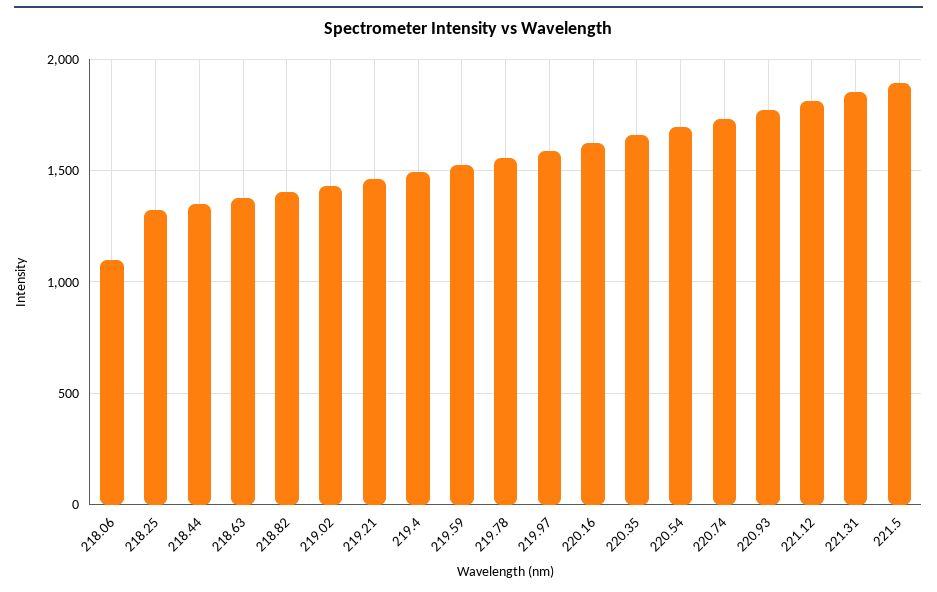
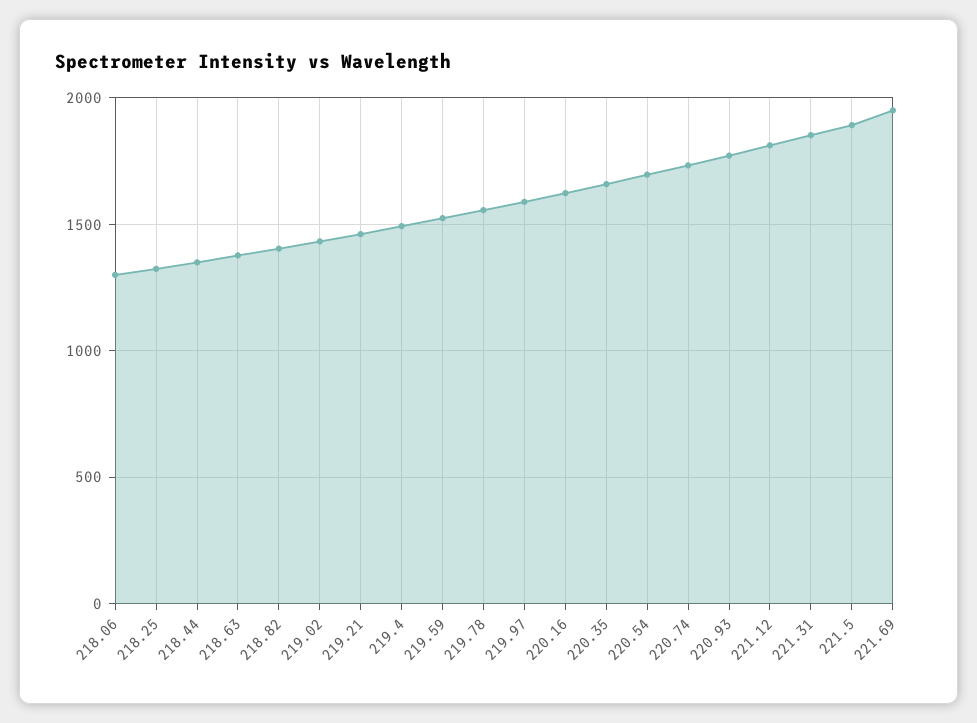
218.06: 1100 -> 1300
221.69: none -> 1950

